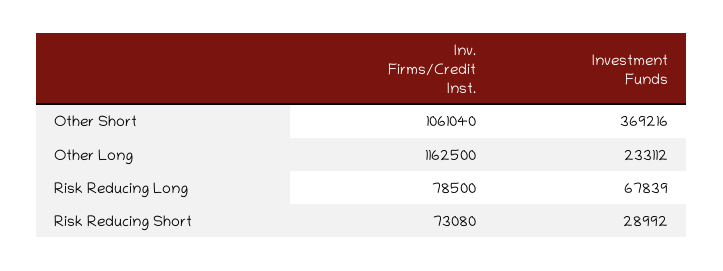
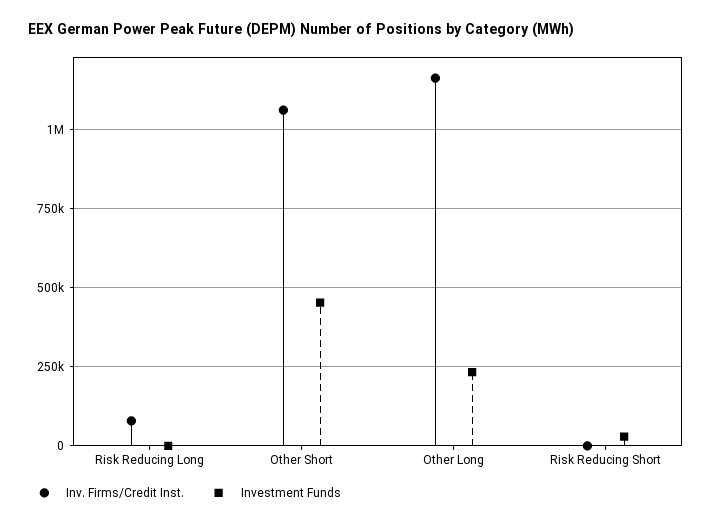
Investment Funds, Other Short: 369216 -> 450000
Investment Funds, Risk Reducing Long: 67839 -> 0
Inv. Firms/Credit Inst., Risk Reducing Short: 73080 -> 0

